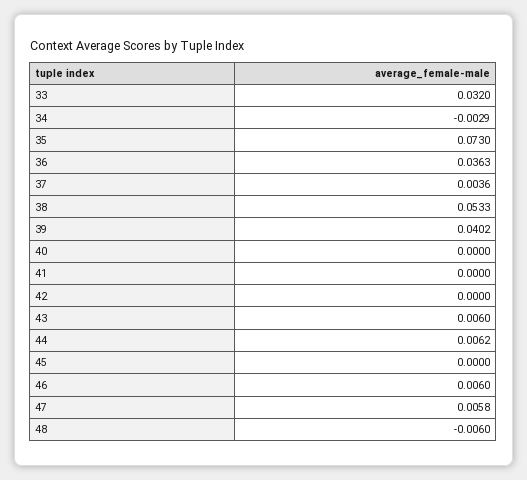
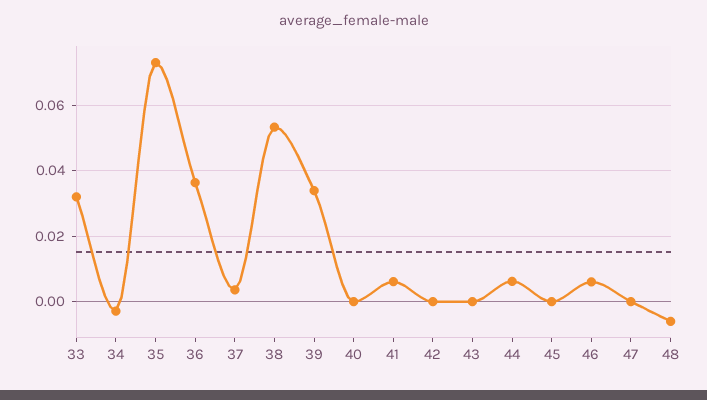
39: 0.0402 -> 0.034
41: 0 -> 0.006
43: 0.006 -> 0
47: 0.0058 -> 0

